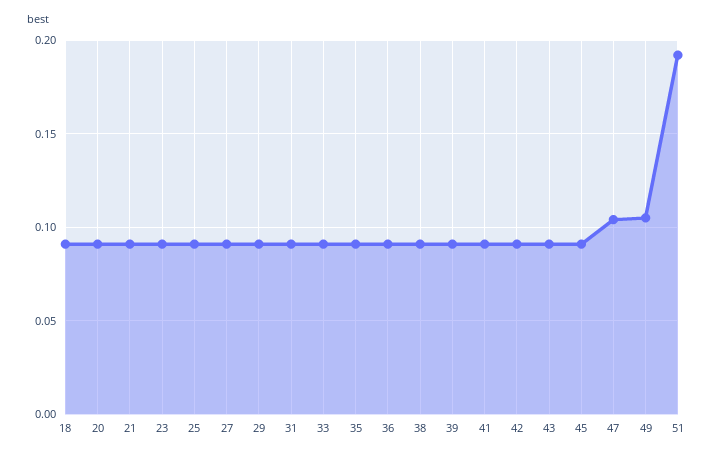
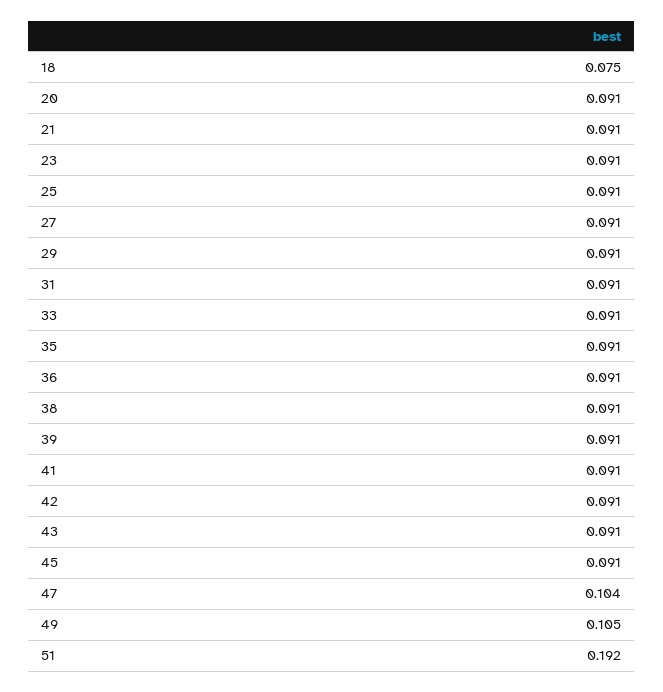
18: 0.09 -> 0.075

